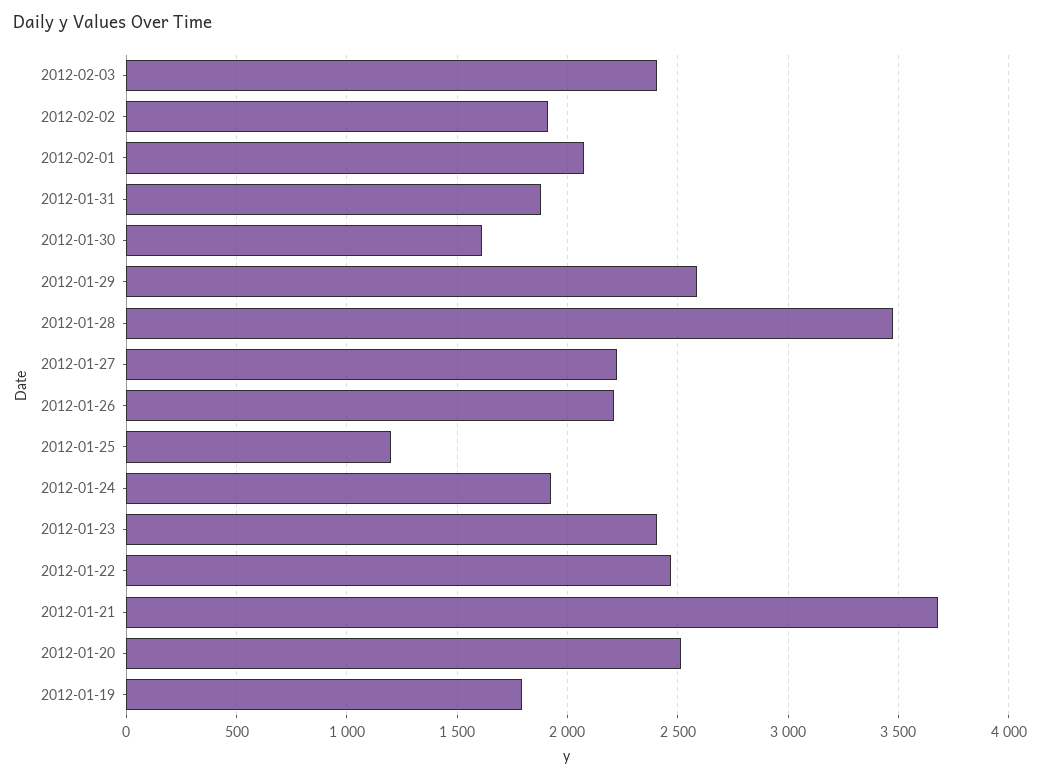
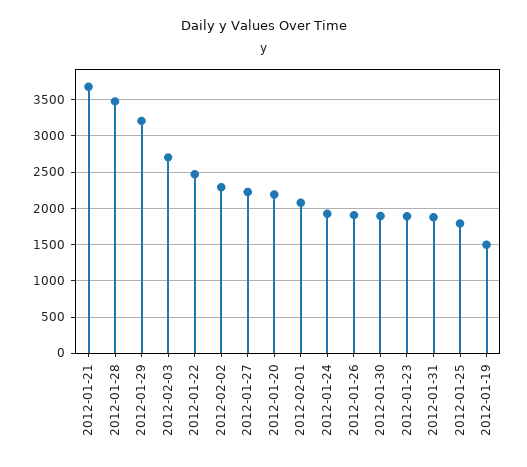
2012-02-03: 2400 -> 2700
2012-02-02: 1900 -> 2300
2012-01-30: 1600 -> 1900
2012-01-29: 2600 -> 3200
2012-01-26: 2200 -> 1900
2012-01-25: 1200 -> 1800
2012-01-23: 2400 -> 1900
2012-01-20: 2500 -> 2200
2012-01-19: 1800 -> 1500

